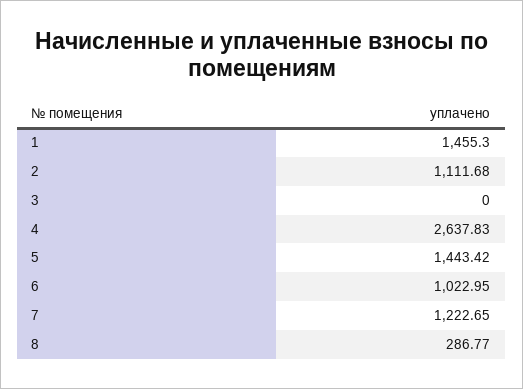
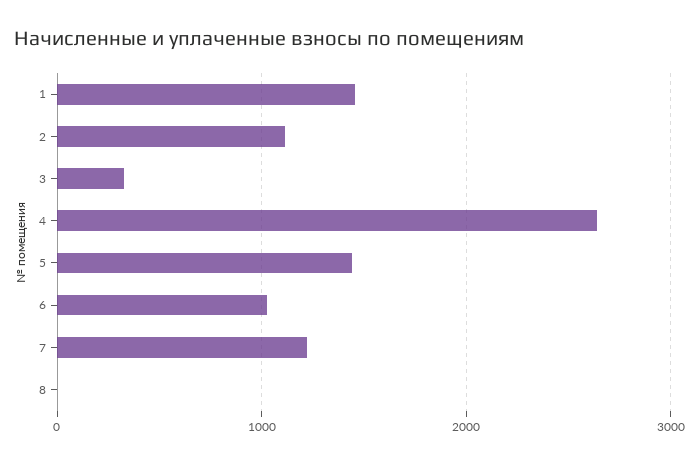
3: 0 -> 300
8: 286.77 -> 0

